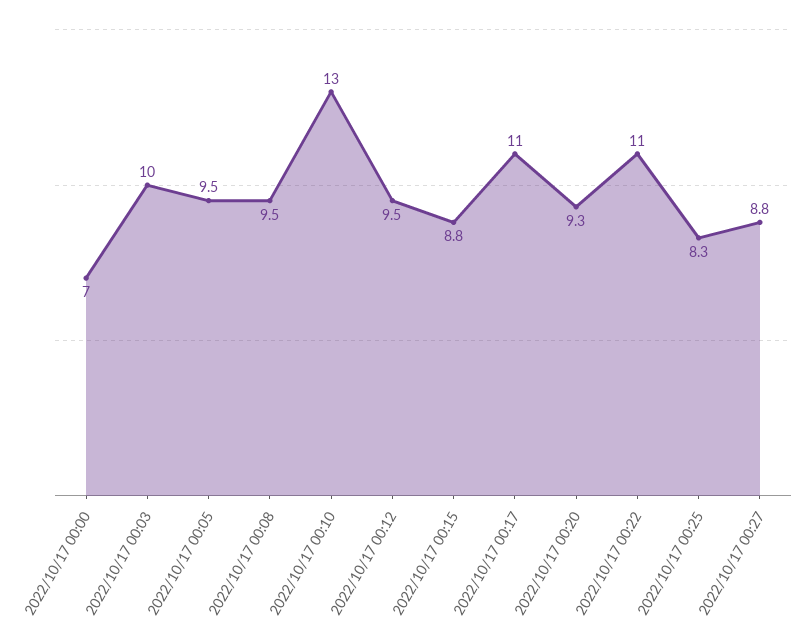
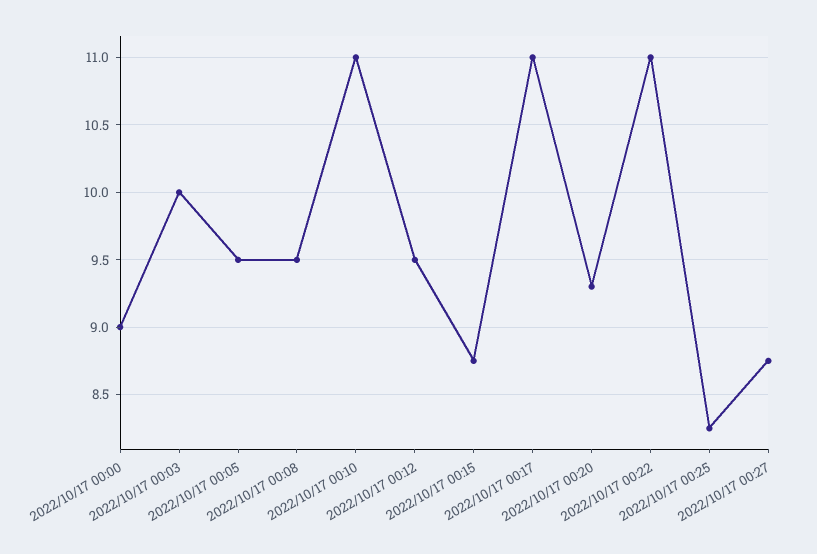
2022/10/17 00:00: 7 -> 9
2022/10/17 00:10: 13 -> 11

